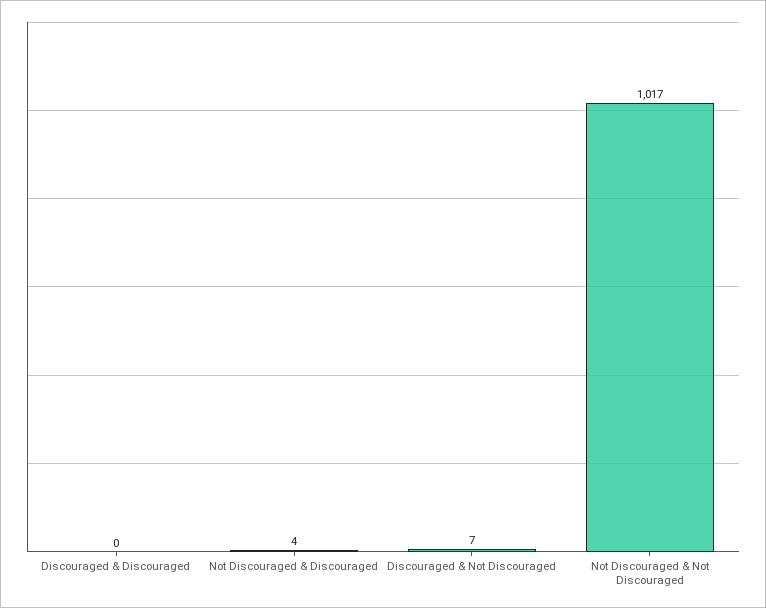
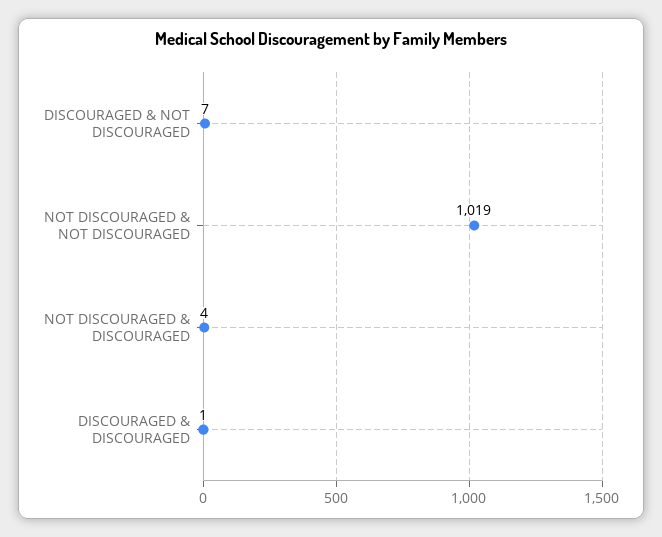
Discouraged & Discouraged: 0 -> 1
Not Discouraged & Not Discouraged: 1017 -> 1019

